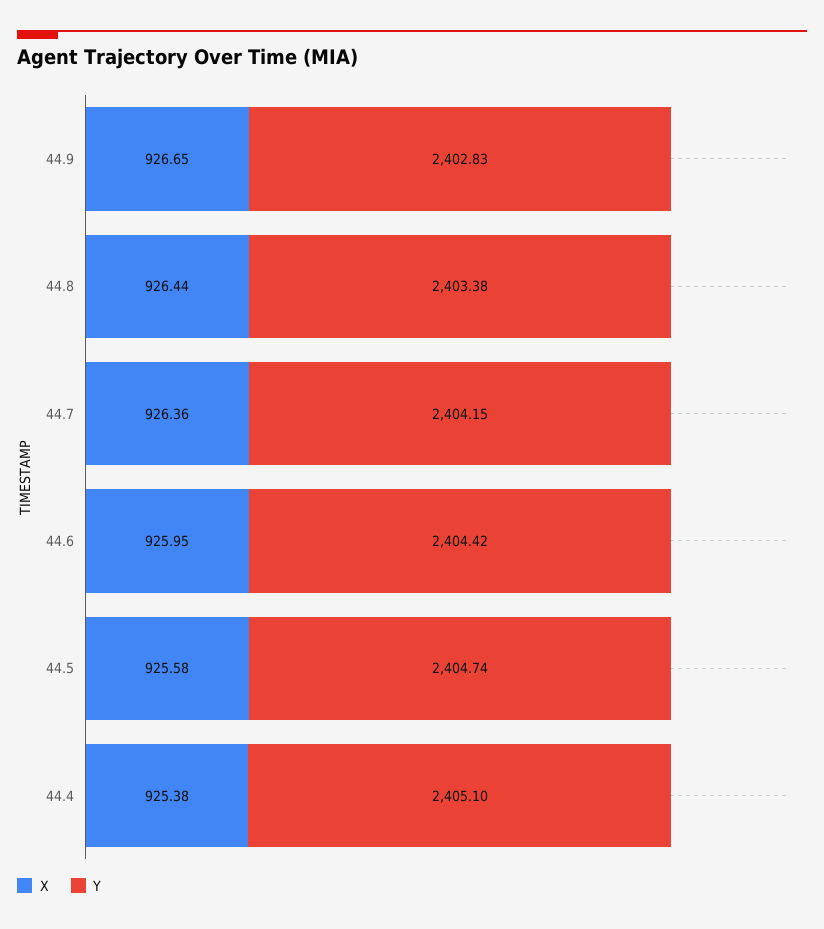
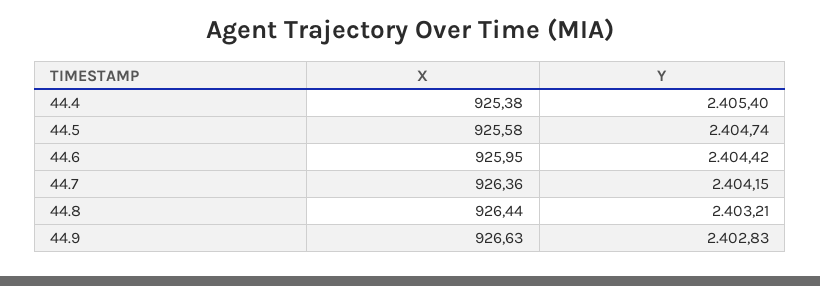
X, 44.9: 926.65 -> 926.63
Y, 44.8: 2403.38 -> 2403.21
Y, 44.4: 2405.1 -> 2405.4

